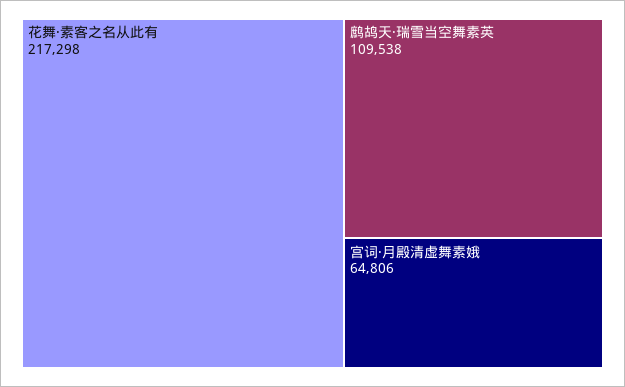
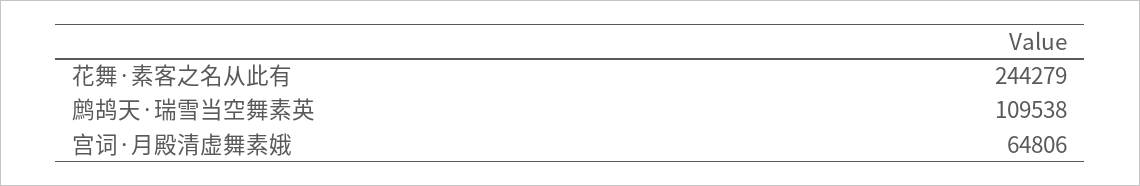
花舞·素客之名从此有: 217298 -> 244279

